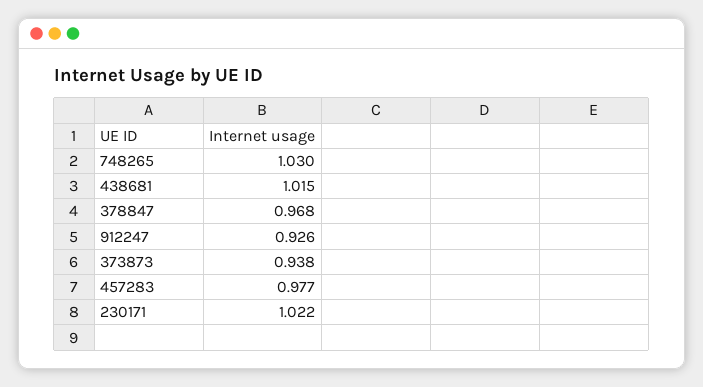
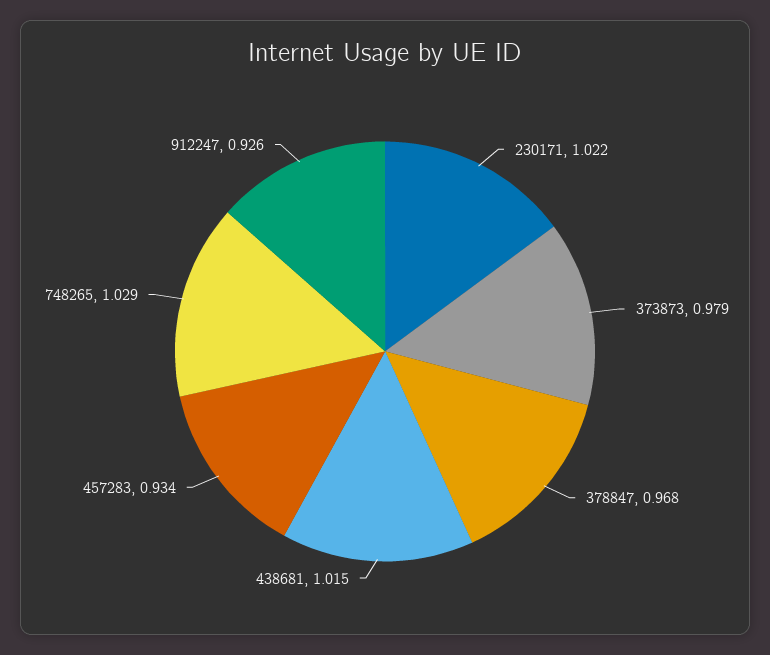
748265: 1.03 -> 1.029
373873: 0.938 -> 0.979
457283: 0.977 -> 0.934

